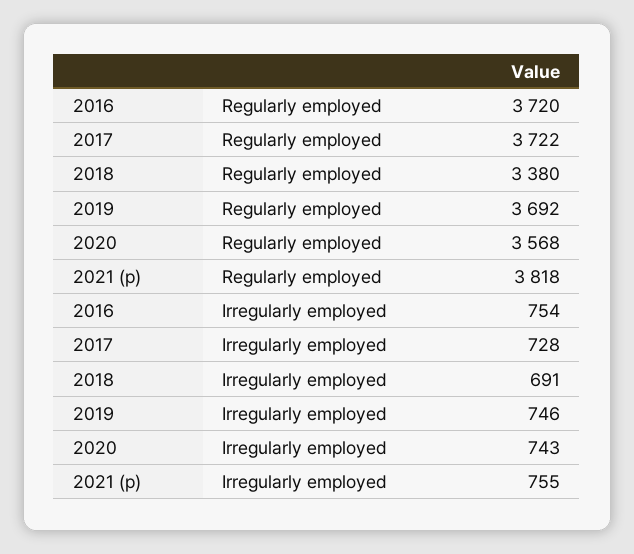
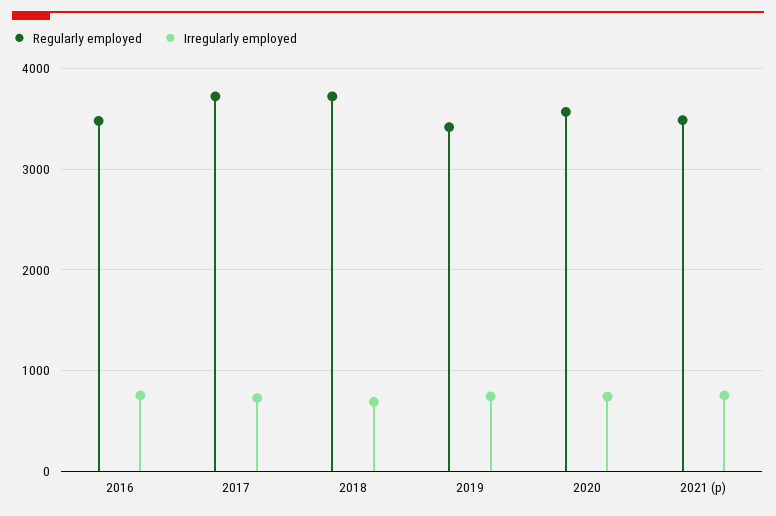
Regularly employed, 2016: 3720 -> 3500
Regularly employed, 2018: 3380 -> 3700
Regularly employed, 2019: 3692 -> 3400
Regularly employed, 2021 (p): 3818 -> 3500

